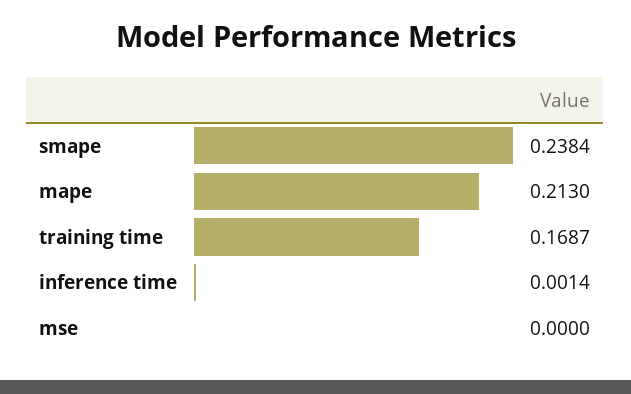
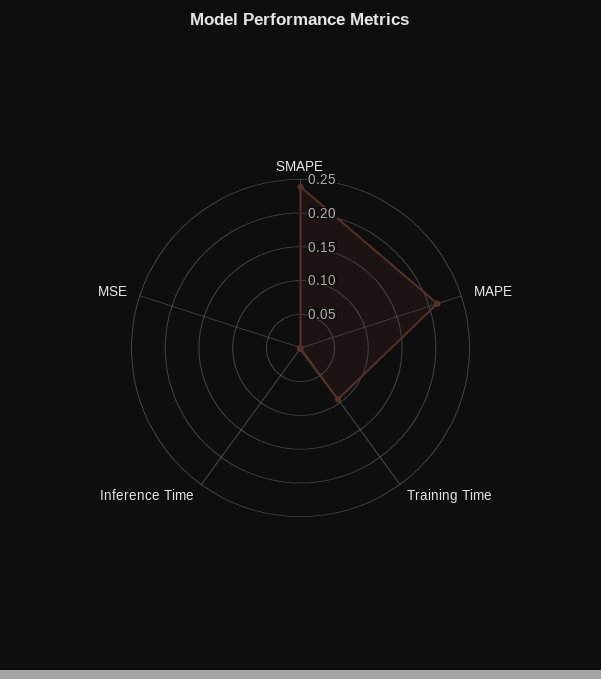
training time: 0.1687 -> 0.1

